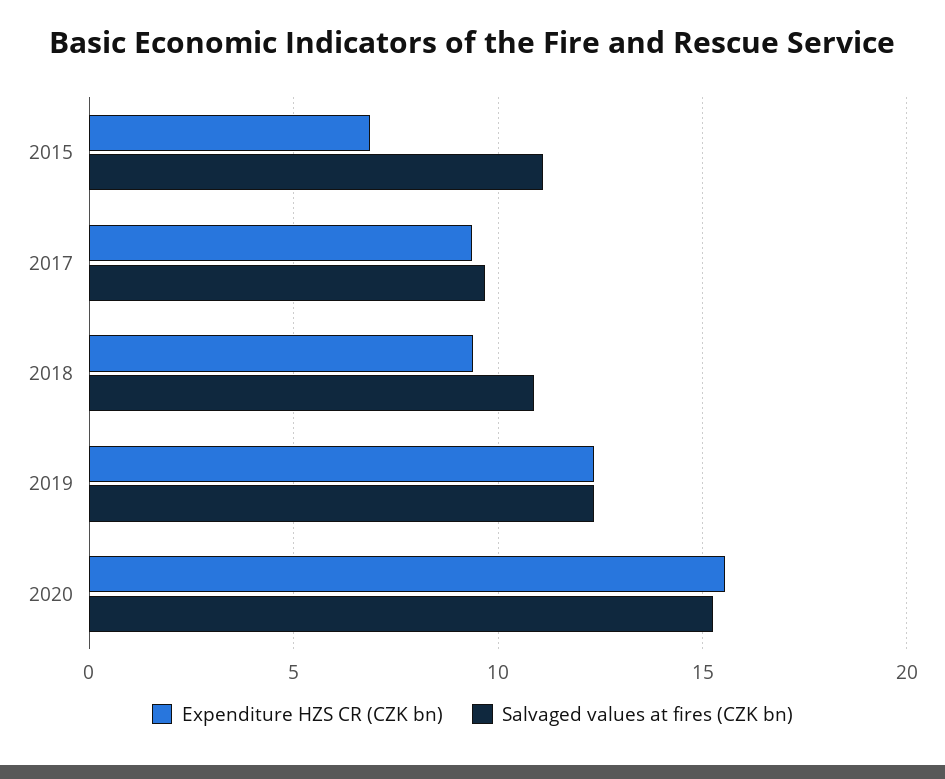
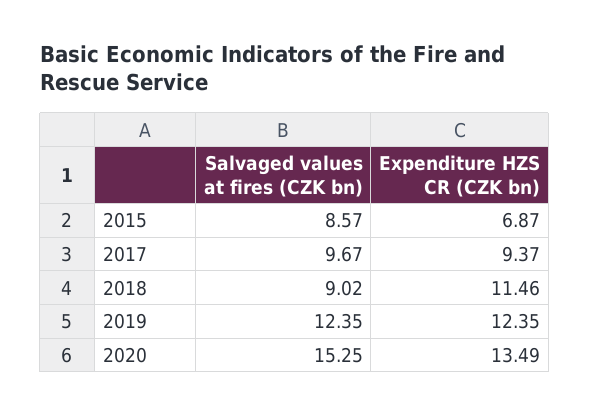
Salvaged values at fires (CZK bn), 2015: 11 -> 8.57
Expenditure HZS CR (CZK bn), 2018: 9.5 -> 11.46
Salvaged values at fires (CZK bn), 2018: 11 -> 9.02
Expenditure HZS CR (CZK bn), 2020: 15.5 -> 13.49

